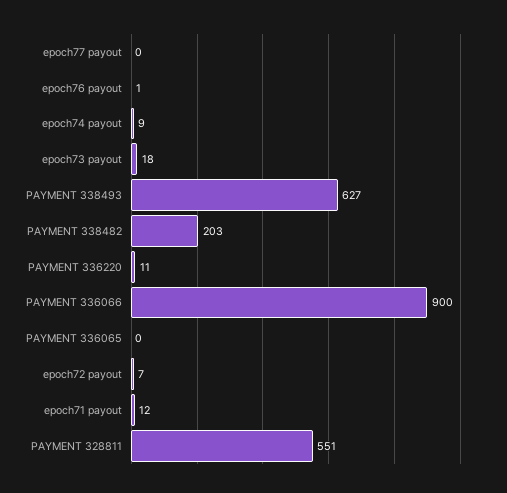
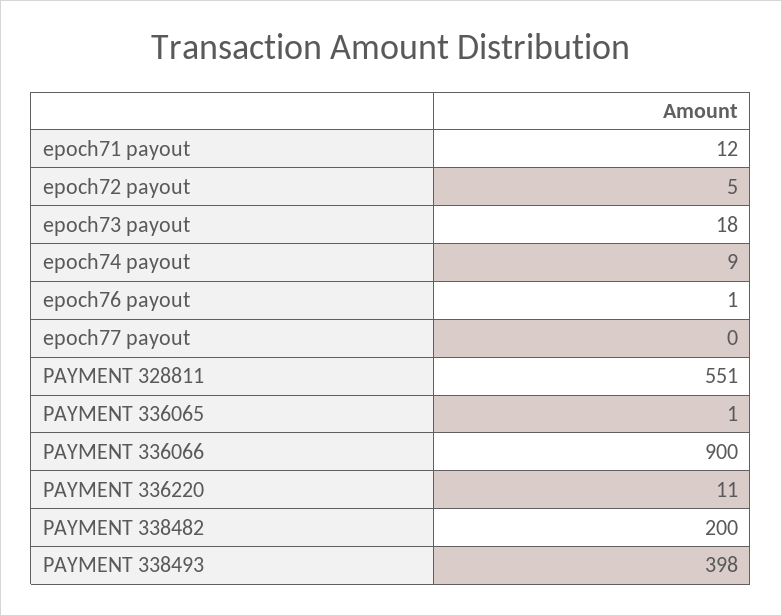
PAYMENT 338493: 627 -> 398
PAYMENT 338482: 203 -> 200
PAYMENT 336065: 0 -> 1
epoch72 payout: 7 -> 5

